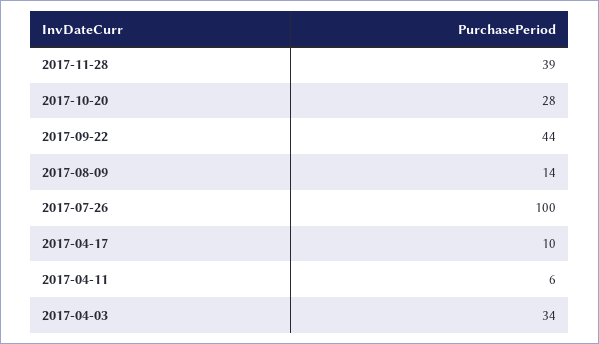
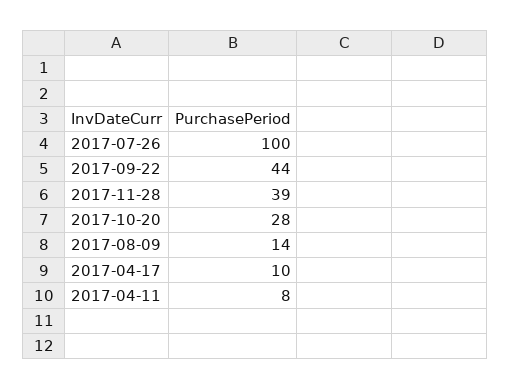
2017-04-11: 6 -> 8
2017-04-03: 34 -> none

